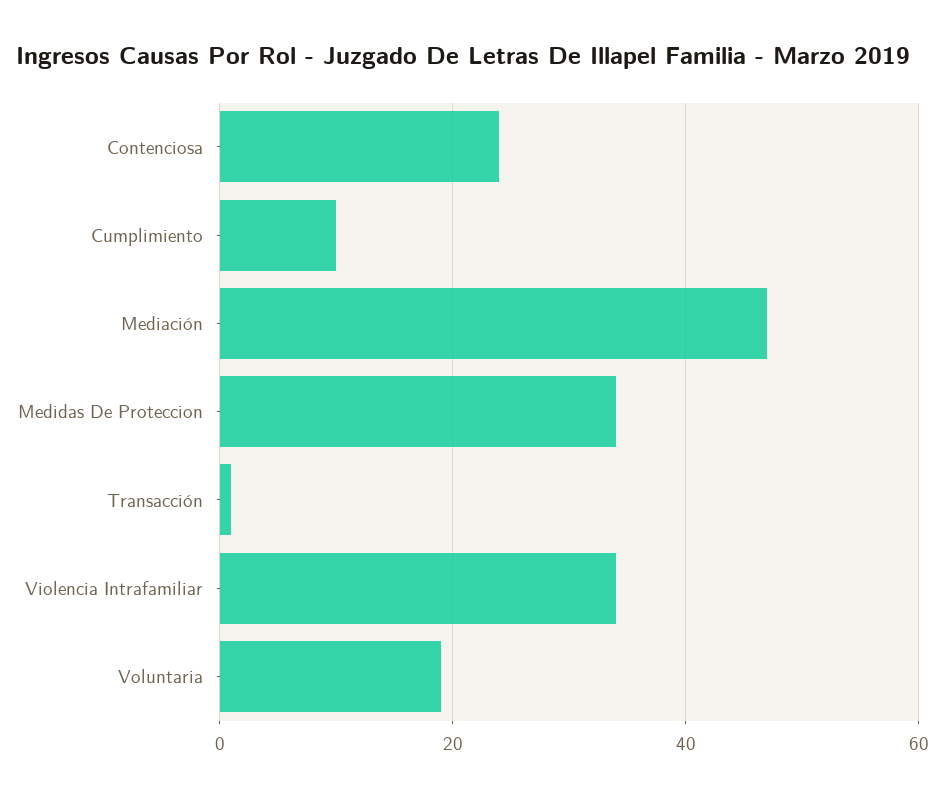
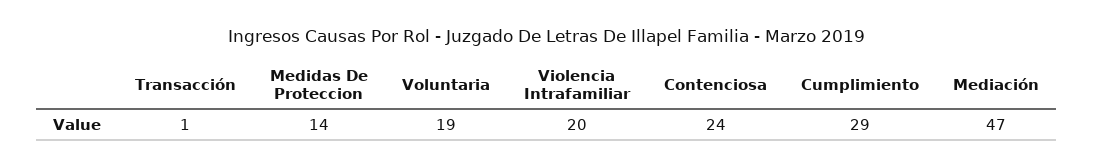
Cumplimiento: 10 -> 29
Medidas De Proteccion: 35 -> 14
Violencia Intrafamiliar: 35 -> 20

